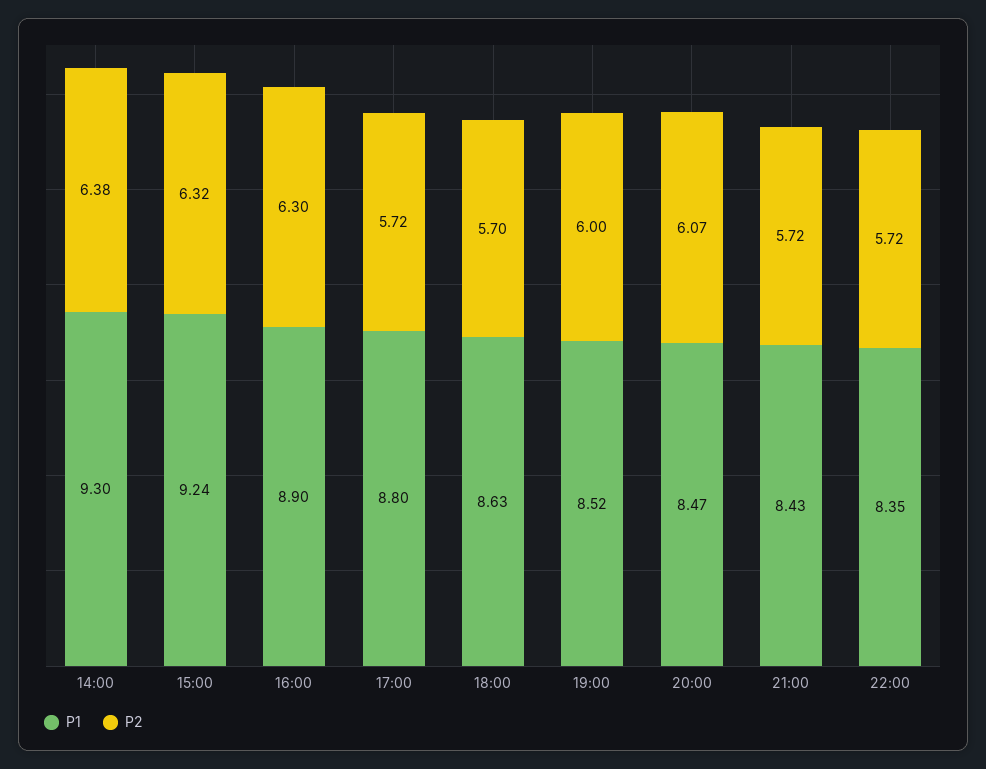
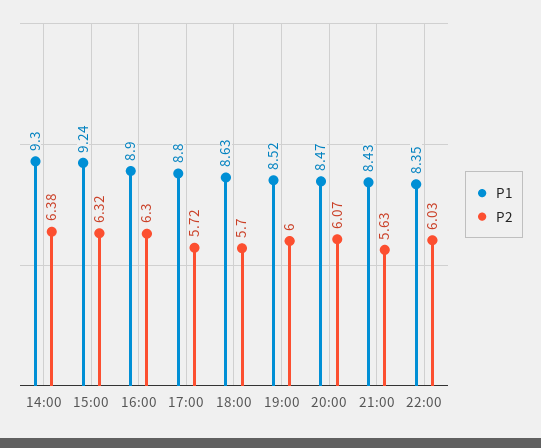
P2, 21:00: 5.72 -> 5.63
P2, 22:00: 5.72 -> 6.03

